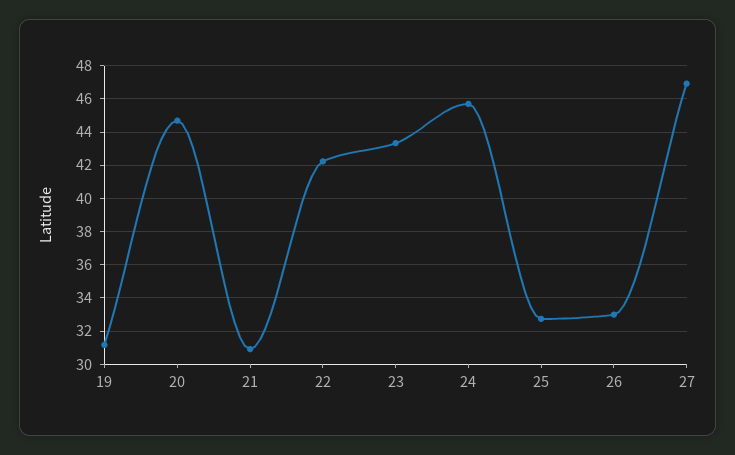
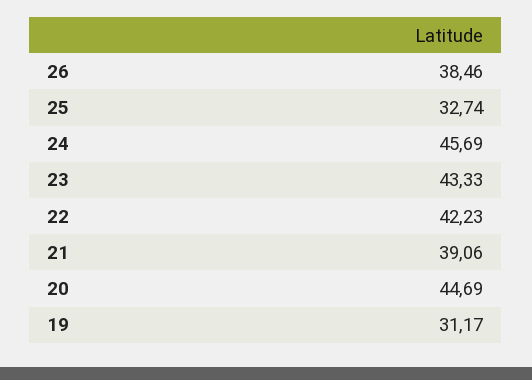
21: 31 -> 39.06
26: 33 -> 38.46
27: 47 -> none

